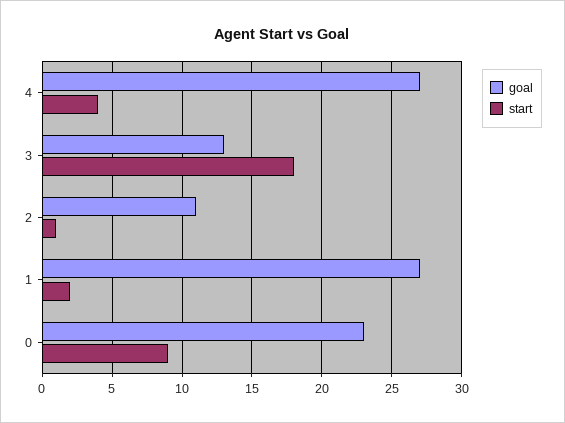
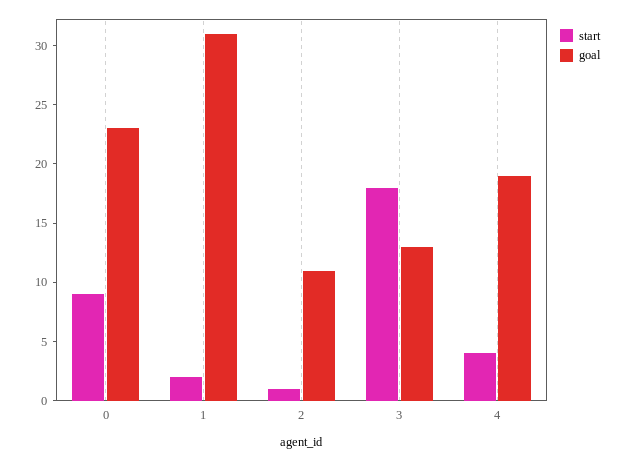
goal, 4: 27 -> 19
goal, 1: 27 -> 31

